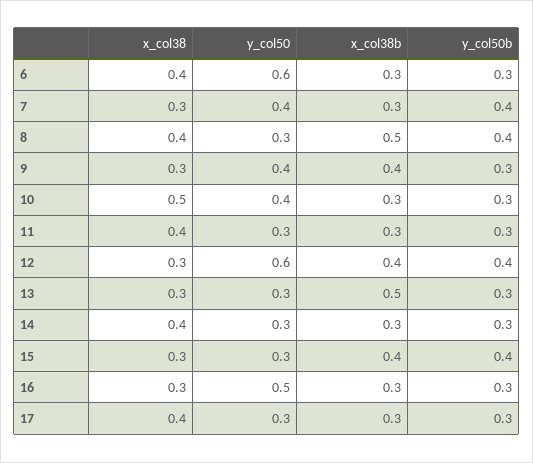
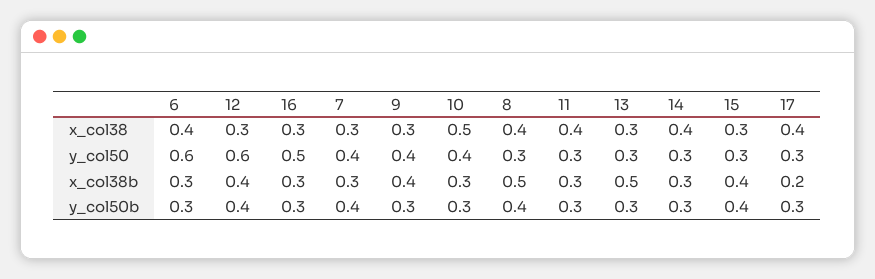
x_col38b, 17: 0.3 -> 0.2

